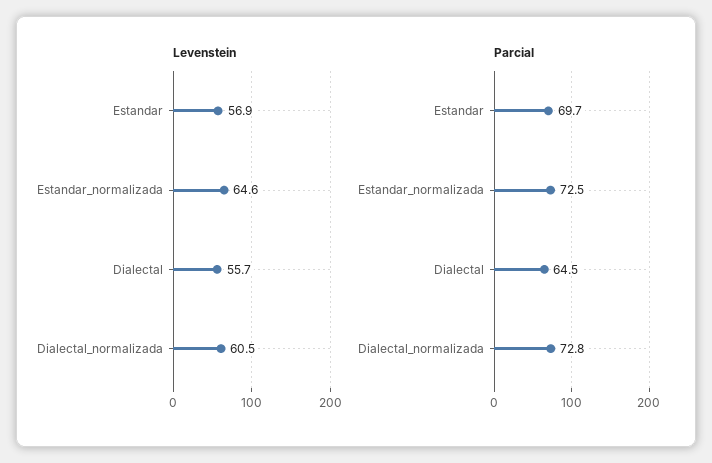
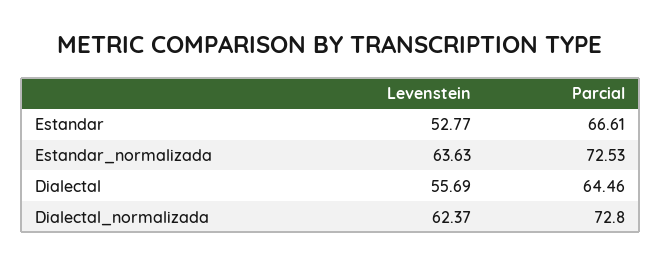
Levenstein, Estandar: 56.9 -> 52.77
Levenstein, Estandar_normalizada: 64.6 -> 63.63
Levenstein, Dialectal_normalizada: 60.5 -> 62.37
Parcial, Estandar: 69.7 -> 66.61

